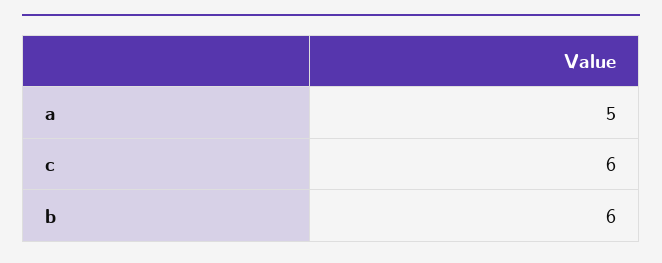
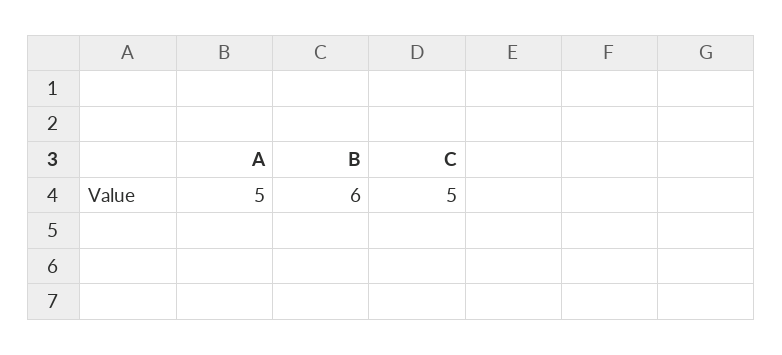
c: 6 -> 5

